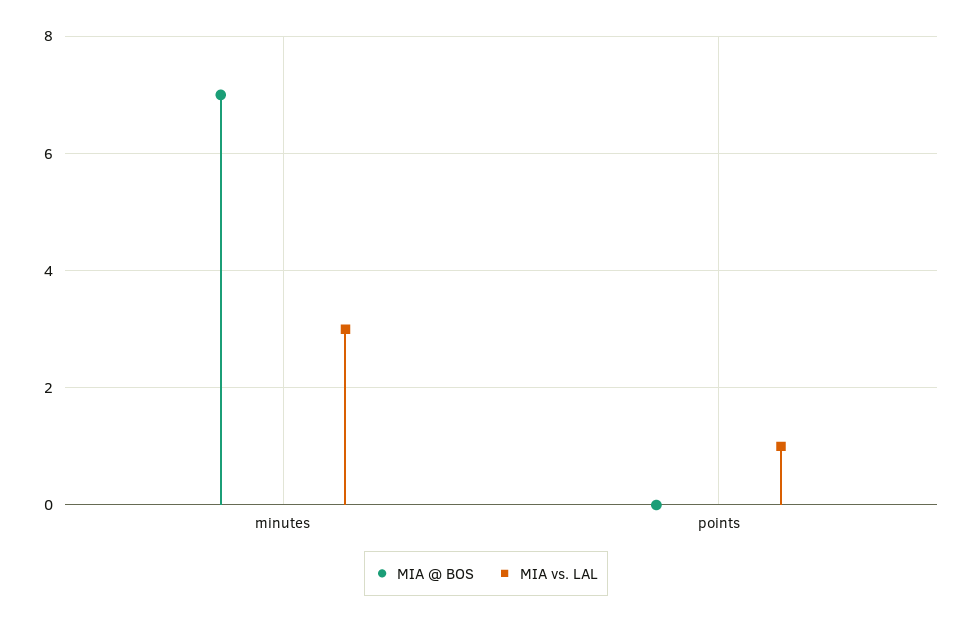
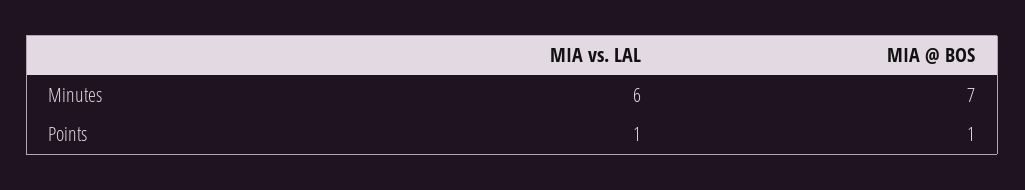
MIA vs. LAL, minutes: 3 -> 6
MIA @ BOS, points: 0 -> 1

